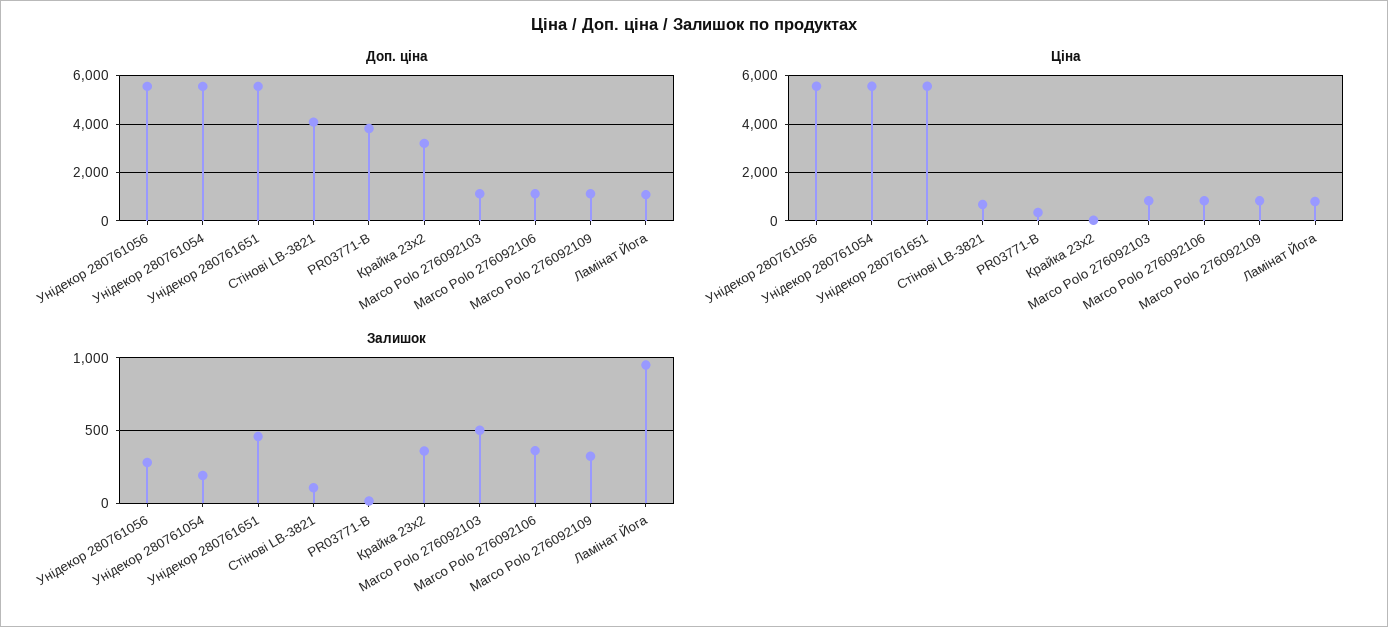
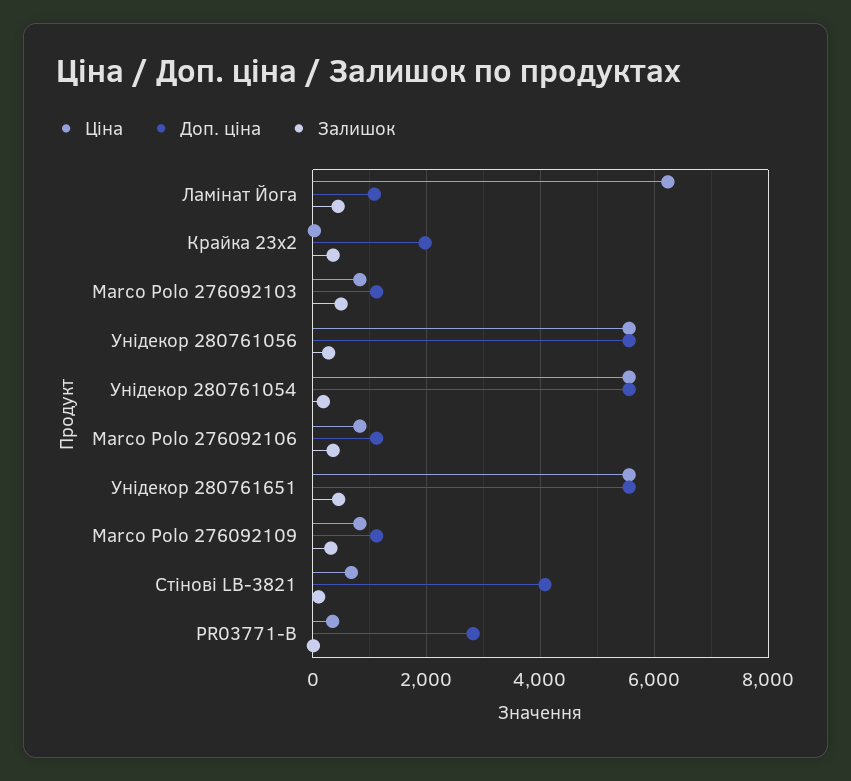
Доп. ціна, PR03771-B: 3750 -> 2800
Доп. ціна, Крайка 23x2: 3250 -> 2000
Ціна, Ламінат Йога: 750 -> 6200
Залишок, Ламінат Йога: 950 -> 400

